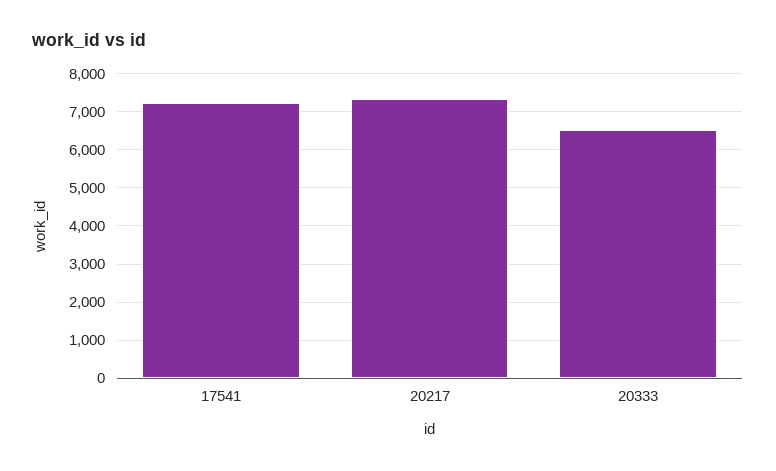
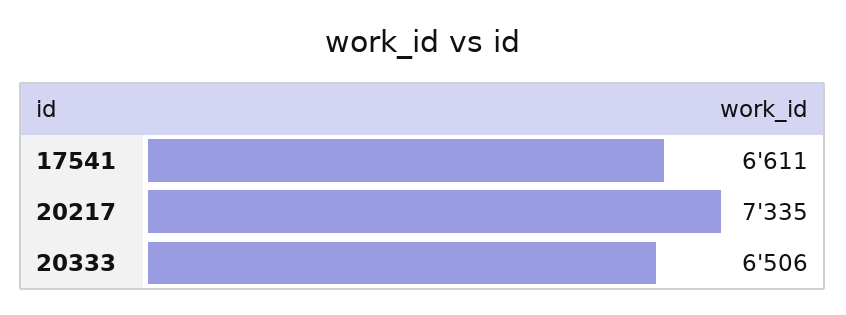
17541: 7200 -> 6611

